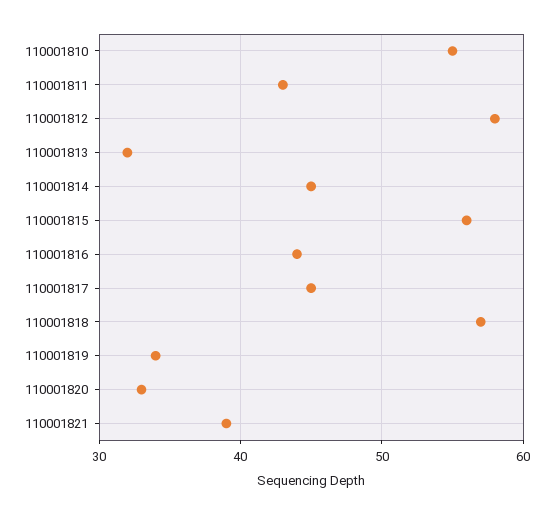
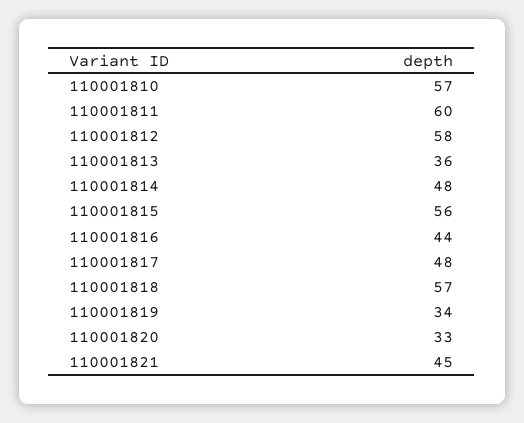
110001810: 55 -> 57
110001811: 43 -> 60
110001813: 32 -> 36
110001814: 45 -> 48
110001817: 45 -> 48
110001821: 39 -> 45

